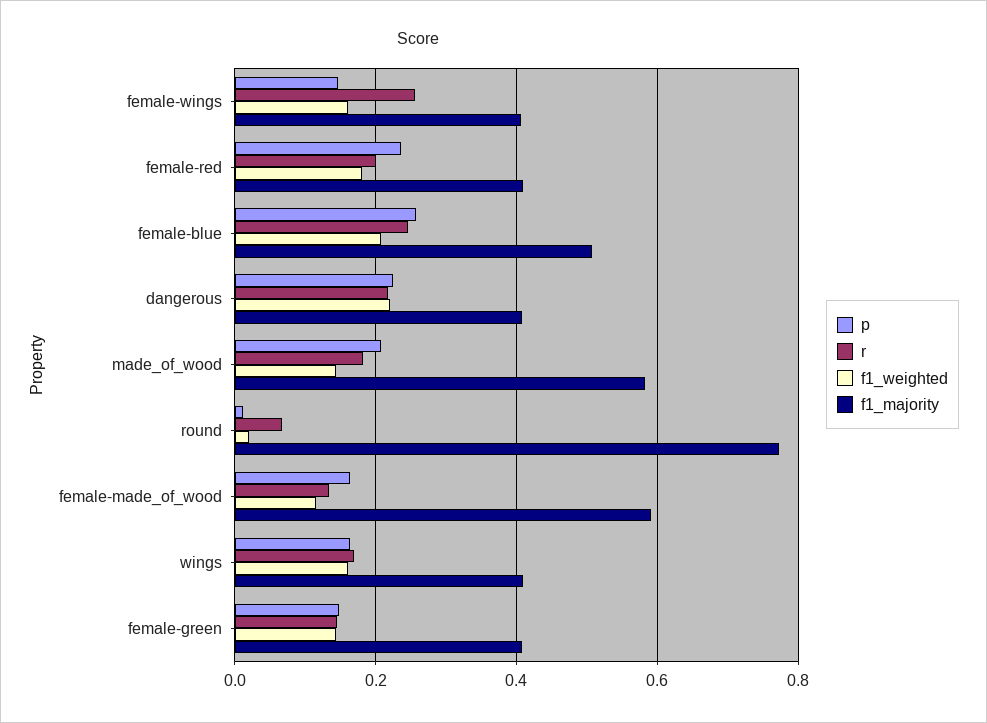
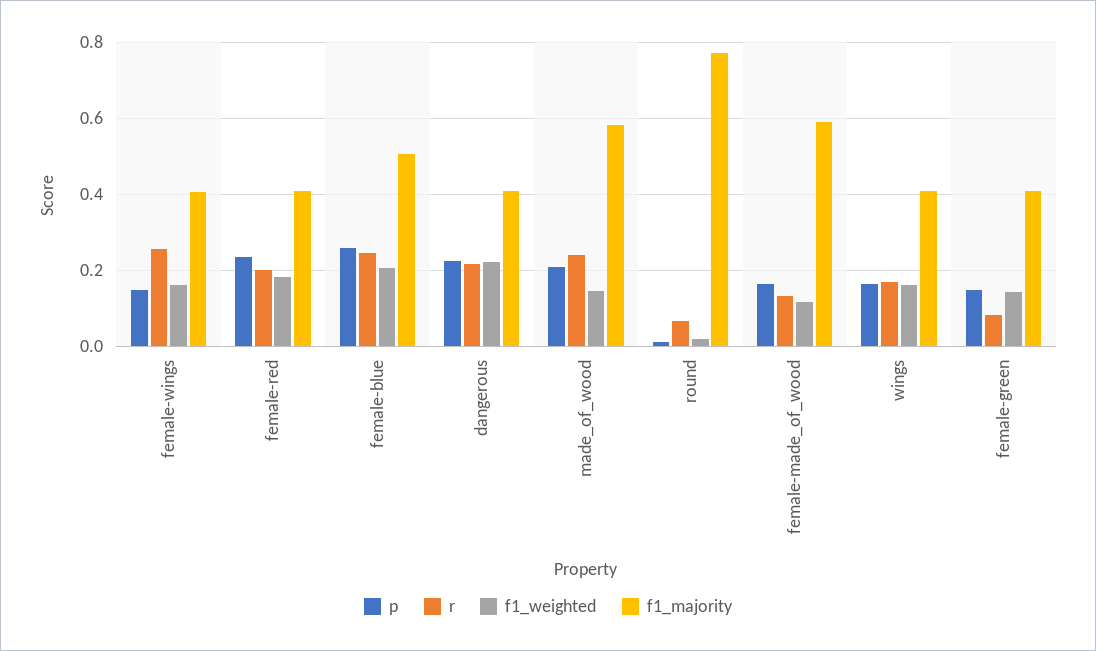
r, made_of_wood: 0.18 -> 0.24
r, female-green: 0.14 -> 0.08

